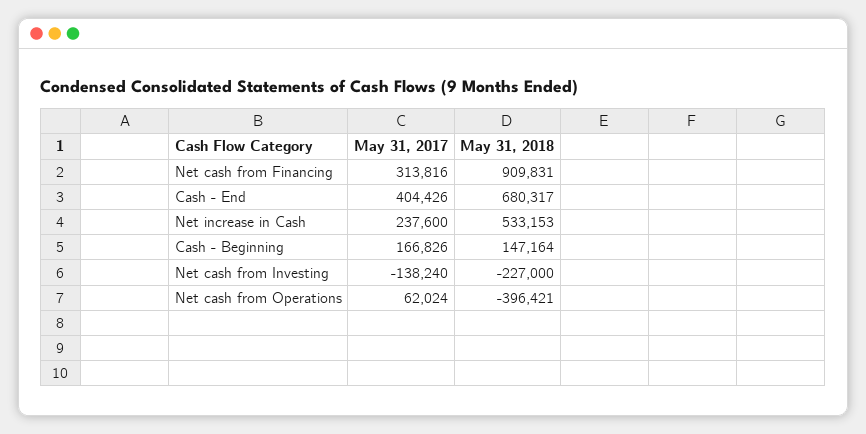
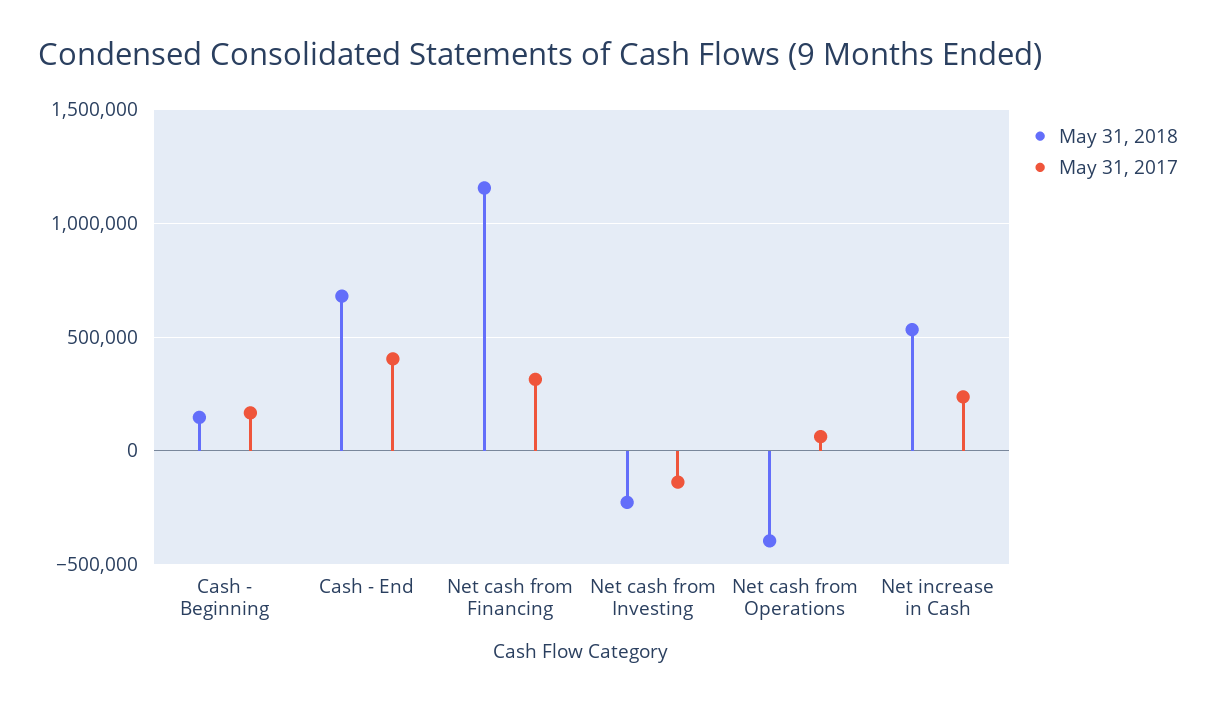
May 31, 2018, Net cash from Financing: 909831 -> 1150000

